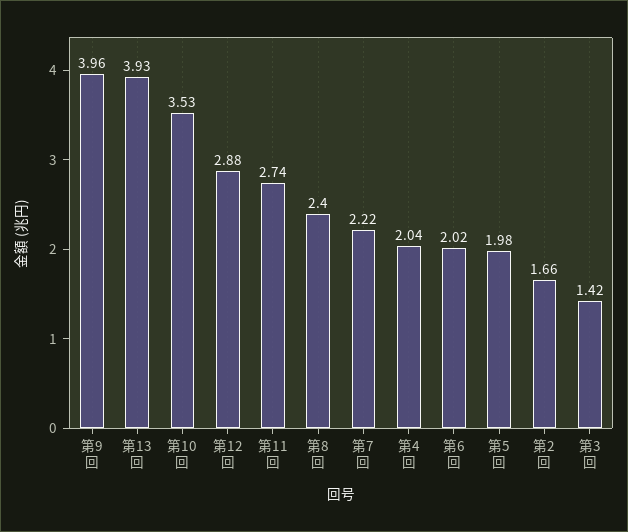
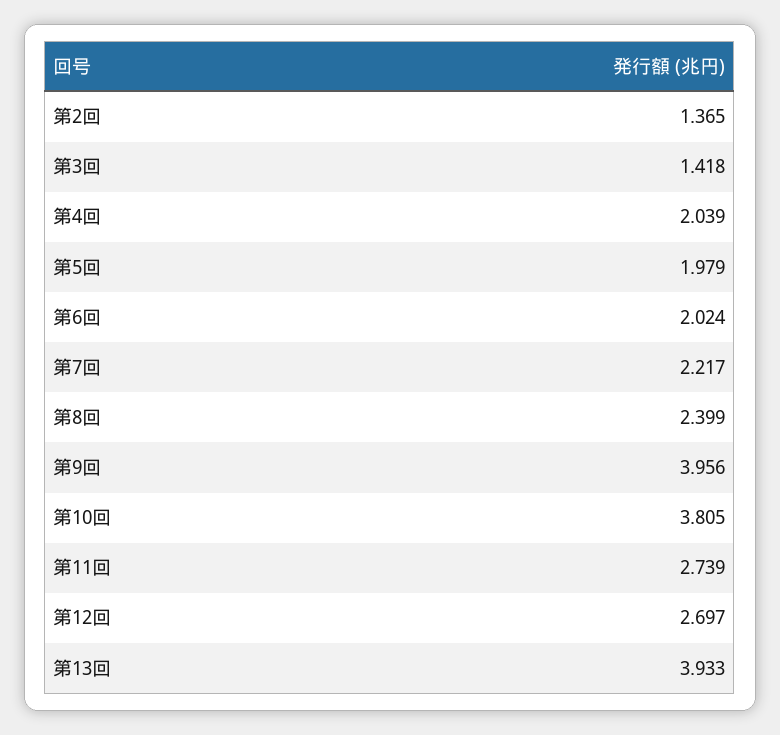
第10回: 3.53 -> 3.805
第12回: 2.88 -> 2.697
第2回: 1.66 -> 1.365

